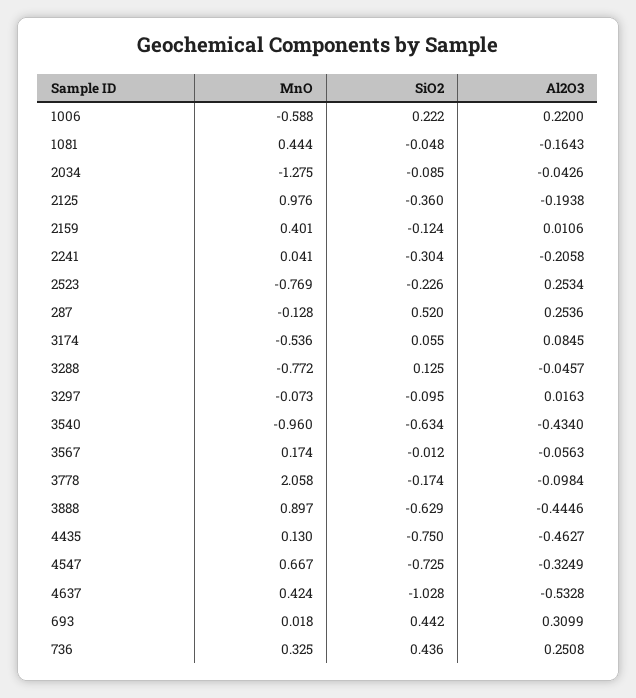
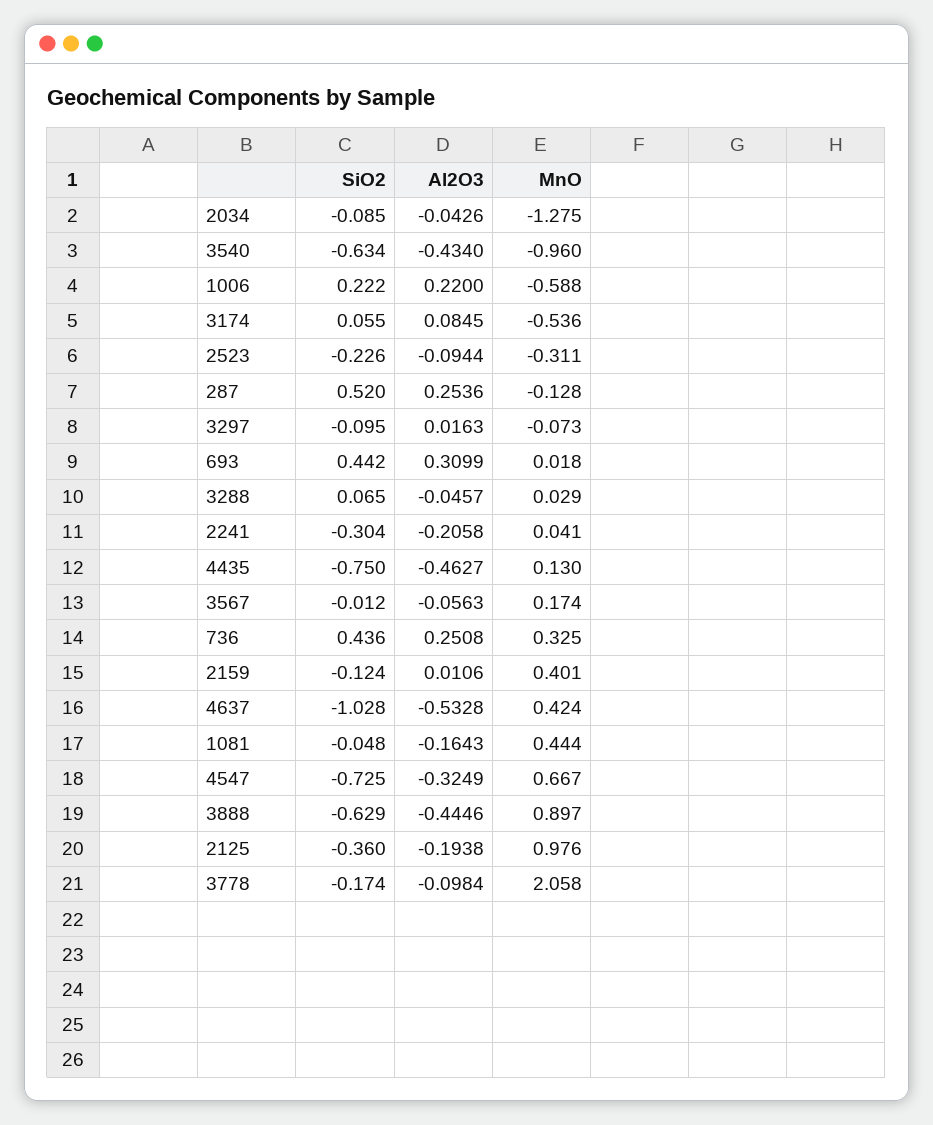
MnO, 2523: -0.769 -> -0.311
Al2O3, 2523: 0.2534 -> -0.0944
MnO, 3288: -0.772 -> 0.029
SiO2, 3288: 0.125 -> 0.065

